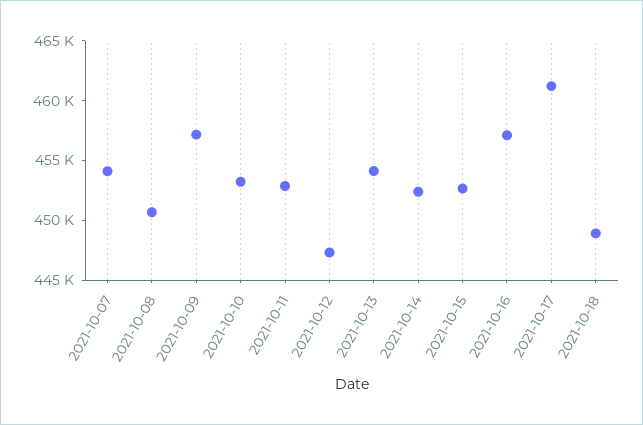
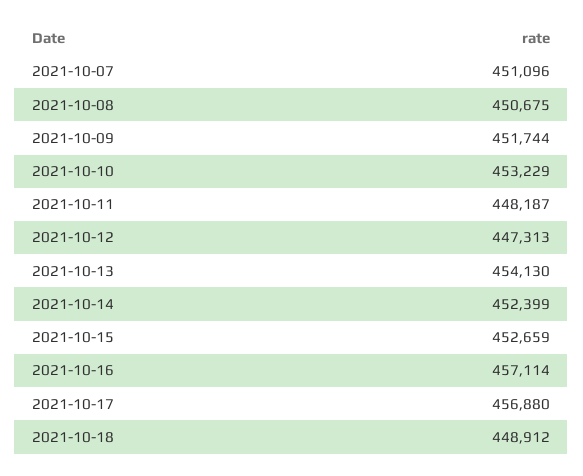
2021-10-07: 454000 -> 451096
2021-10-09: 457000 -> 451744
2021-10-11: 453000 -> 448187
2021-10-17: 461000 -> 456880

